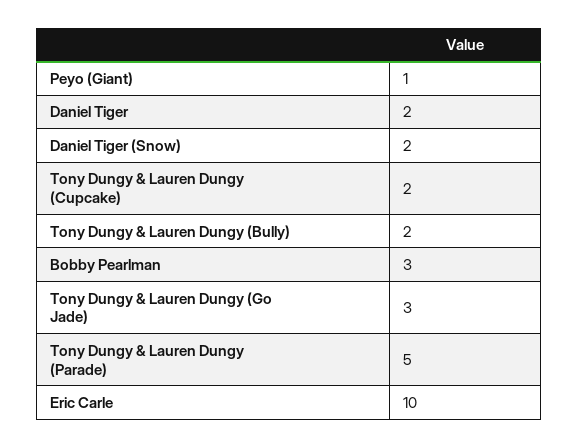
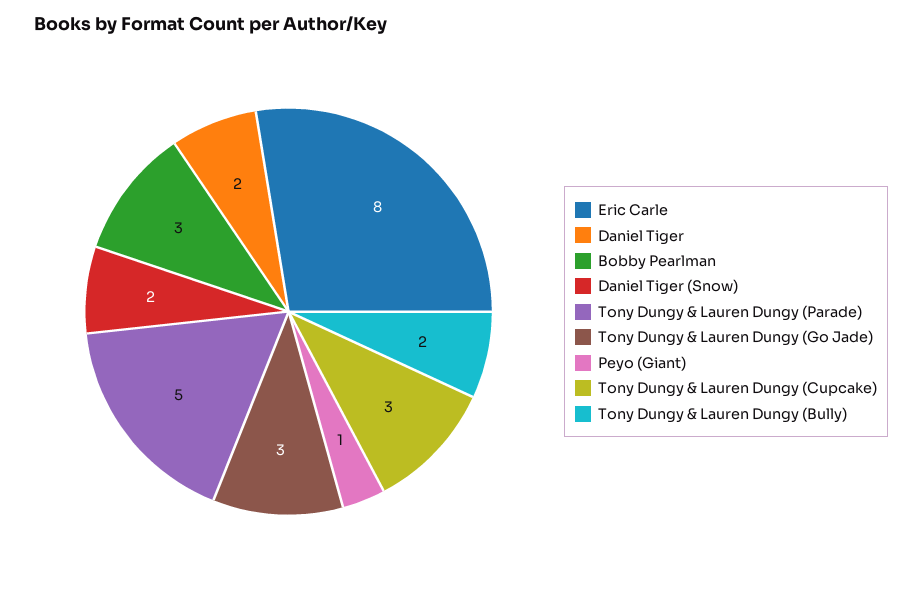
Tony Dungy & Lauren Dungy (Cupcake): 2 -> 3
Eric Carle: 10 -> 8

